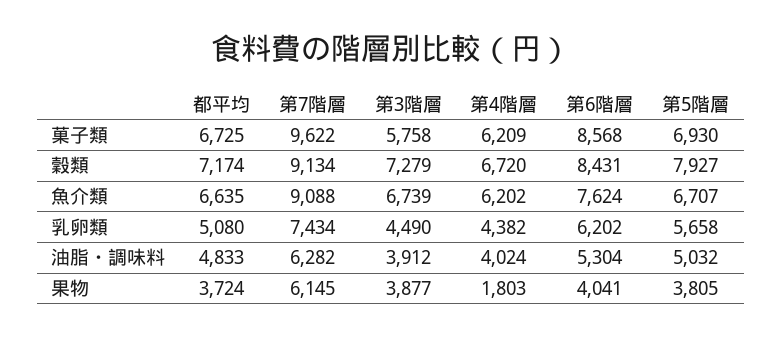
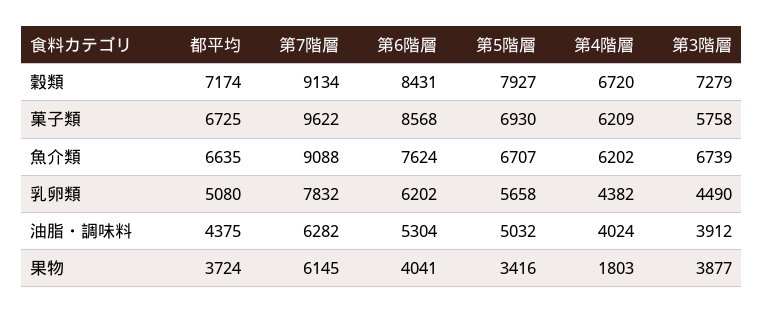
第7階層, 乳卵類: 7434 -> 7832
都平均, 油脂・調味料: 4833 -> 4375
第5階層, 果物: 3805 -> 3416

